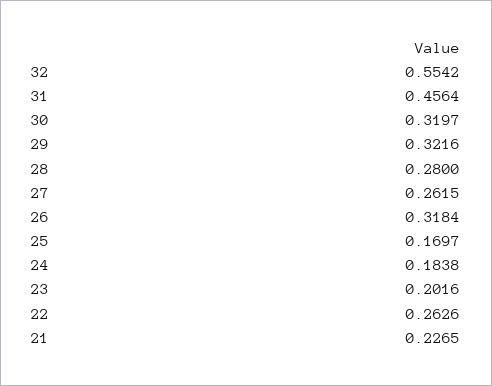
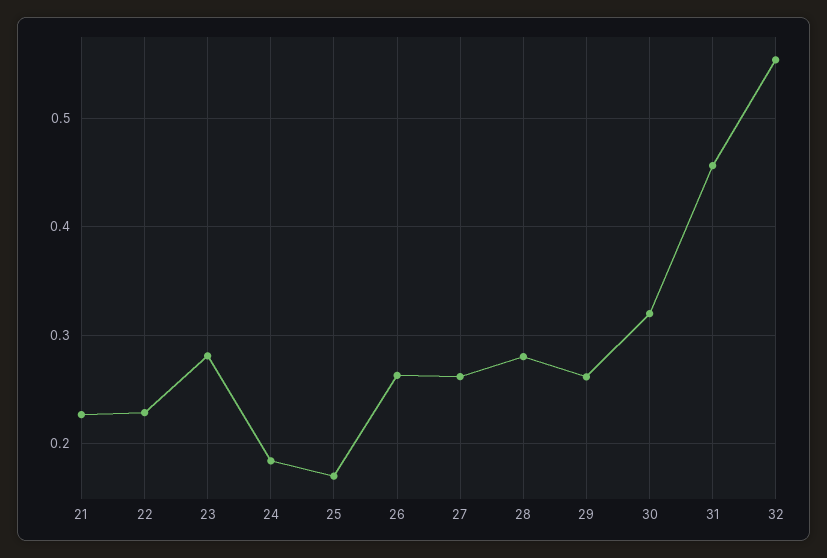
29: 0.3216 -> 0.26
26: 0.3184 -> 0.26
23: 0.2016 -> 0.28
22: 0.2626 -> 0.23

